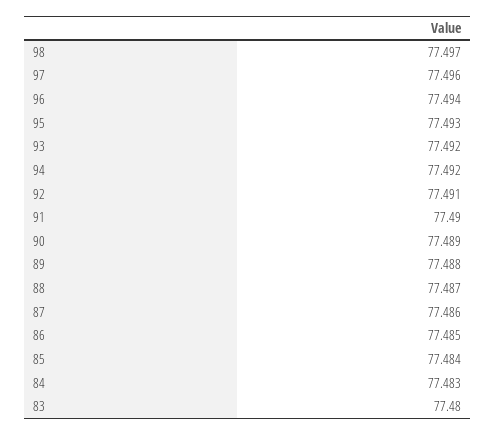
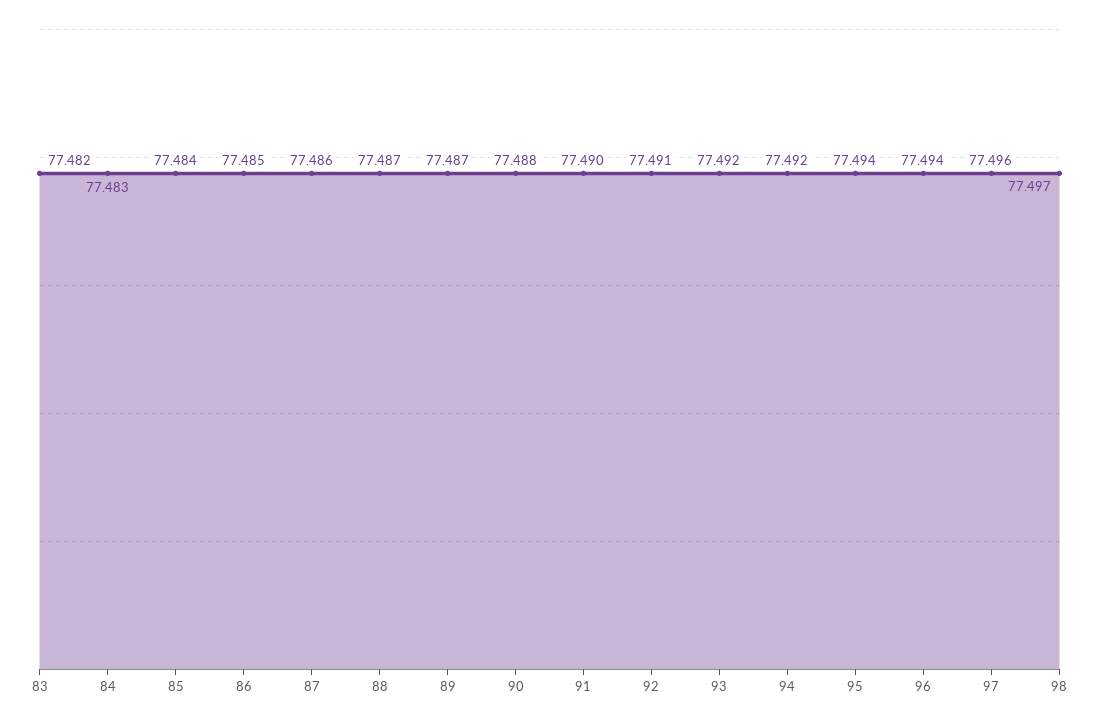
95: 77.493 -> 77.494
90: 77.489 -> 77.488
89: 77.488 -> 77.487
83: 77.48 -> 77.482

